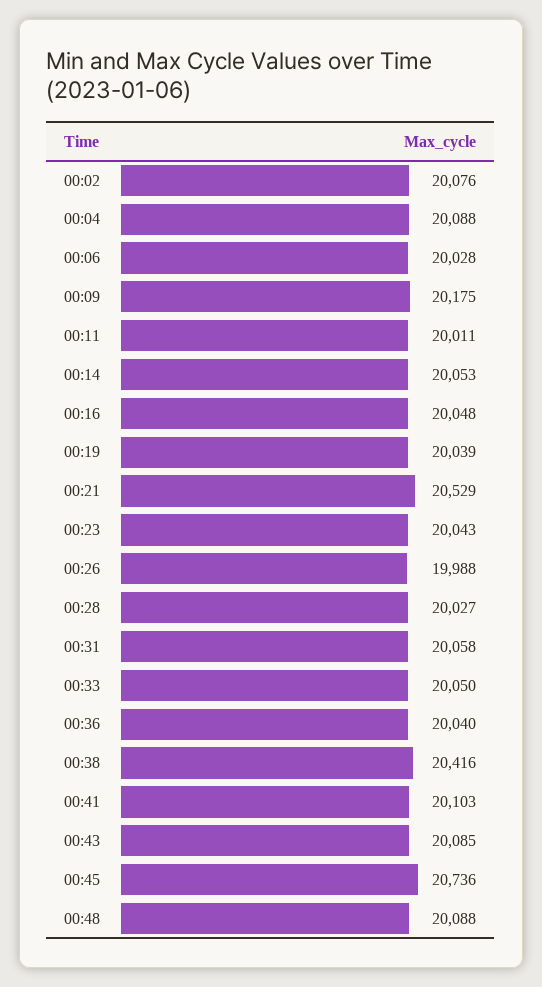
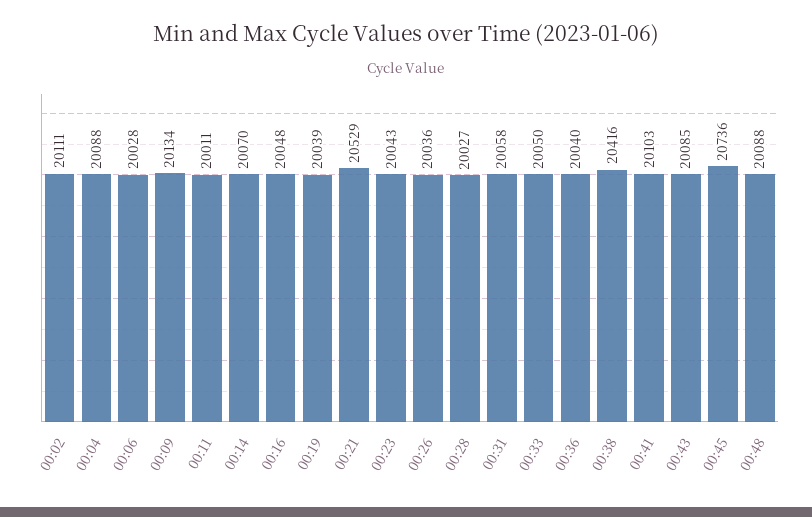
00:02: 20076 -> 20111
00:09: 20175 -> 20134
00:14: 20053 -> 20070
00:26: 19988 -> 20036

